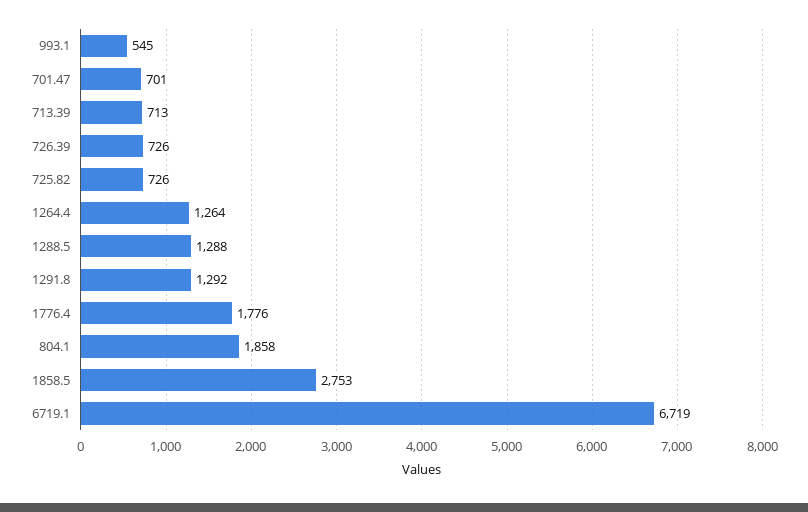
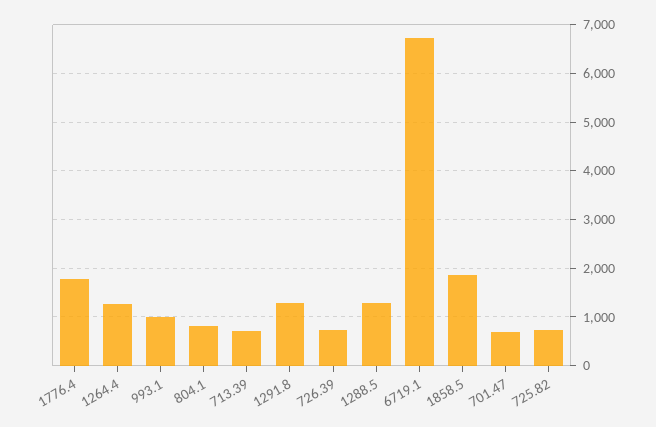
993.1: 545 -> 1000
804.1: 1858 -> 800
1858.5: 2753 -> 1800

